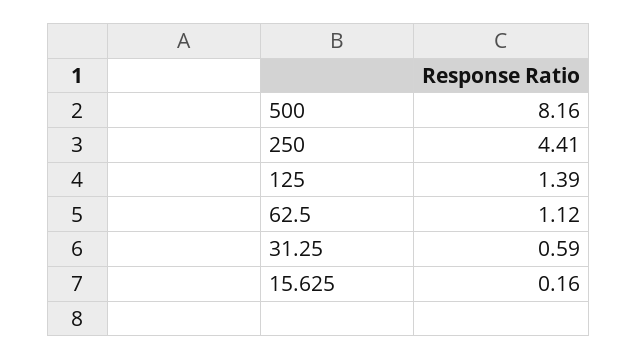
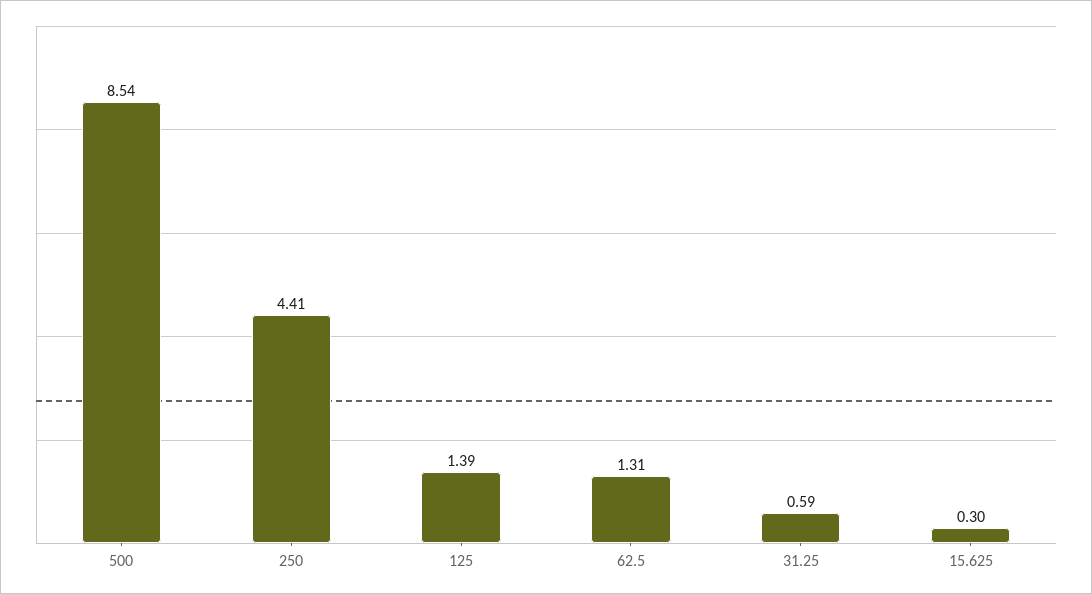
500: 8.16 -> 8.54
62.5: 1.12 -> 1.31
15.625: 0.16 -> 0.3

